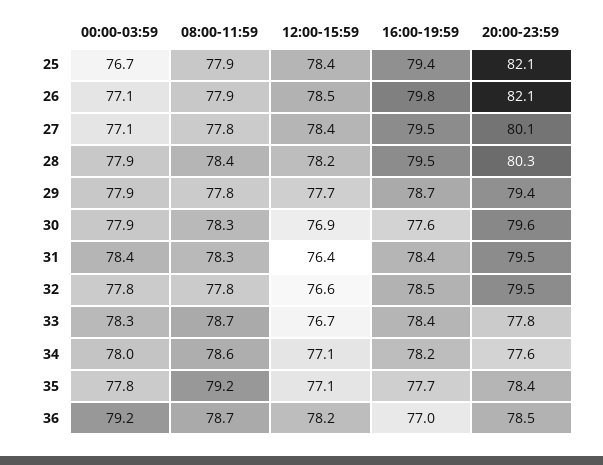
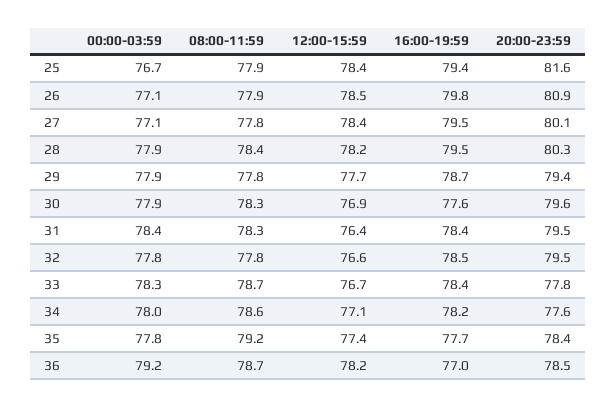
20:00-23:59, 25: 82.1 -> 81.6
20:00-23:59, 26: 82.1 -> 80.9
12:00-15:59, 35: 77.1 -> 77.4

